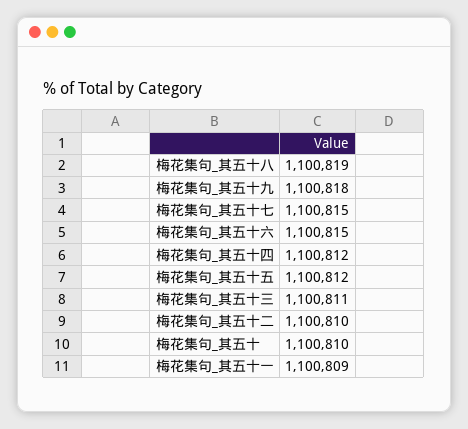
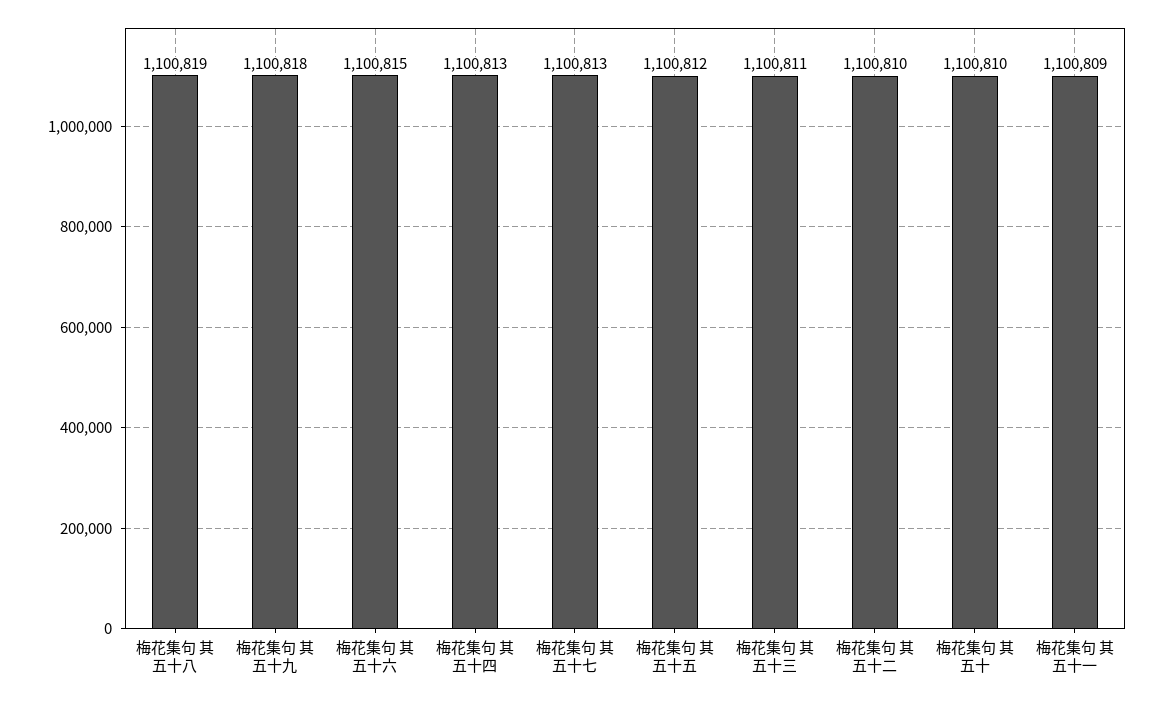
梅花集句_其五十七: 1100815 -> 1100813
梅花集句_其五十四: 1100812 -> 1100813

